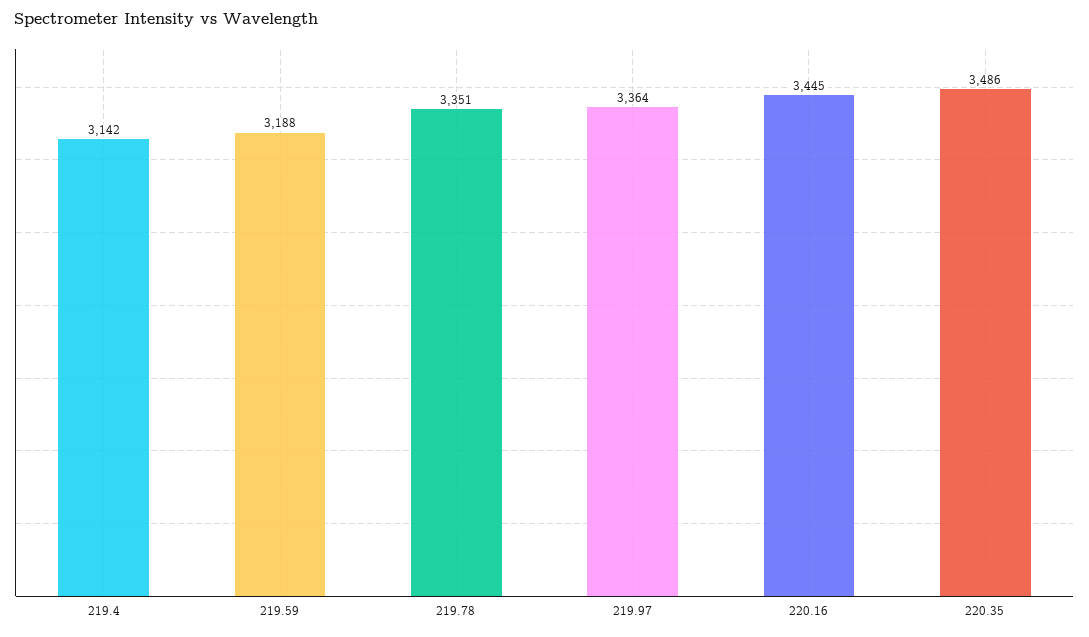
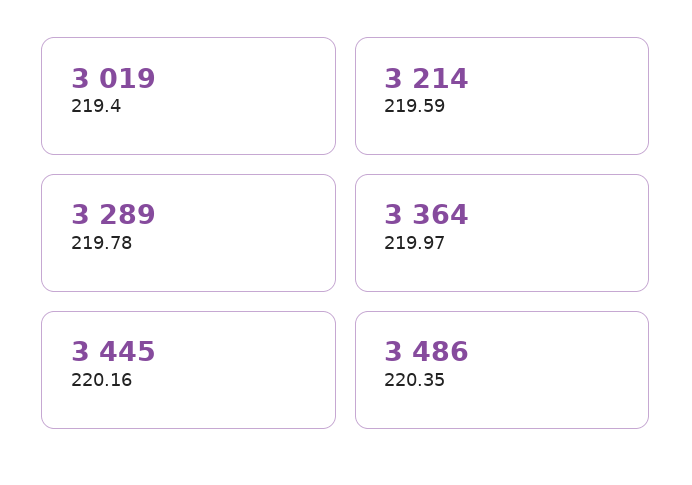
219.4: 3142 -> 3019
219.59: 3188 -> 3214
219.78: 3351 -> 3289

